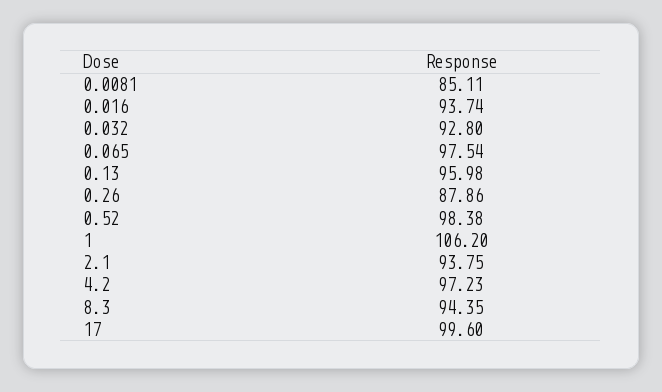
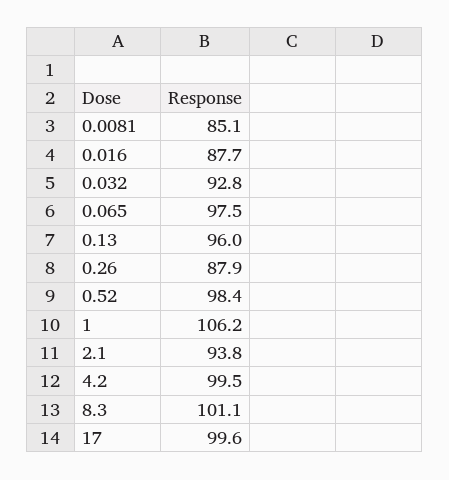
0.016: 93.74 -> 87.7
4.2: 97.23 -> 99.5
8.3: 94.35 -> 101.1

